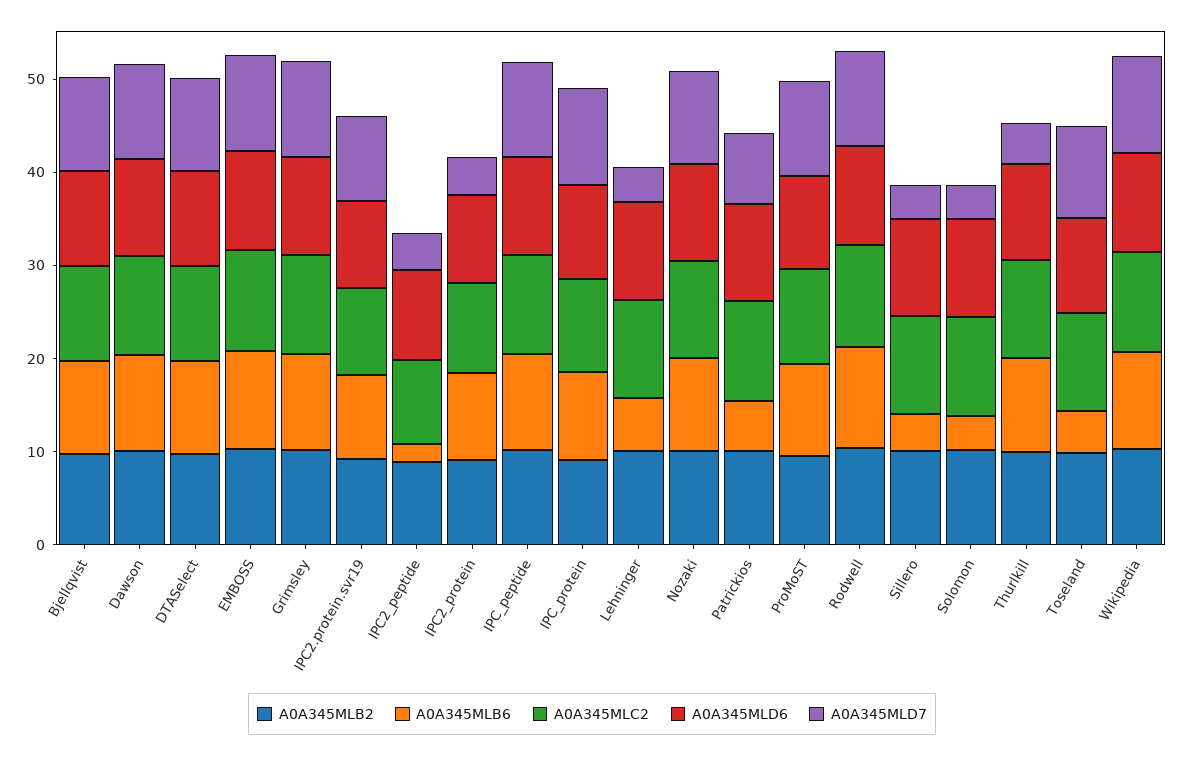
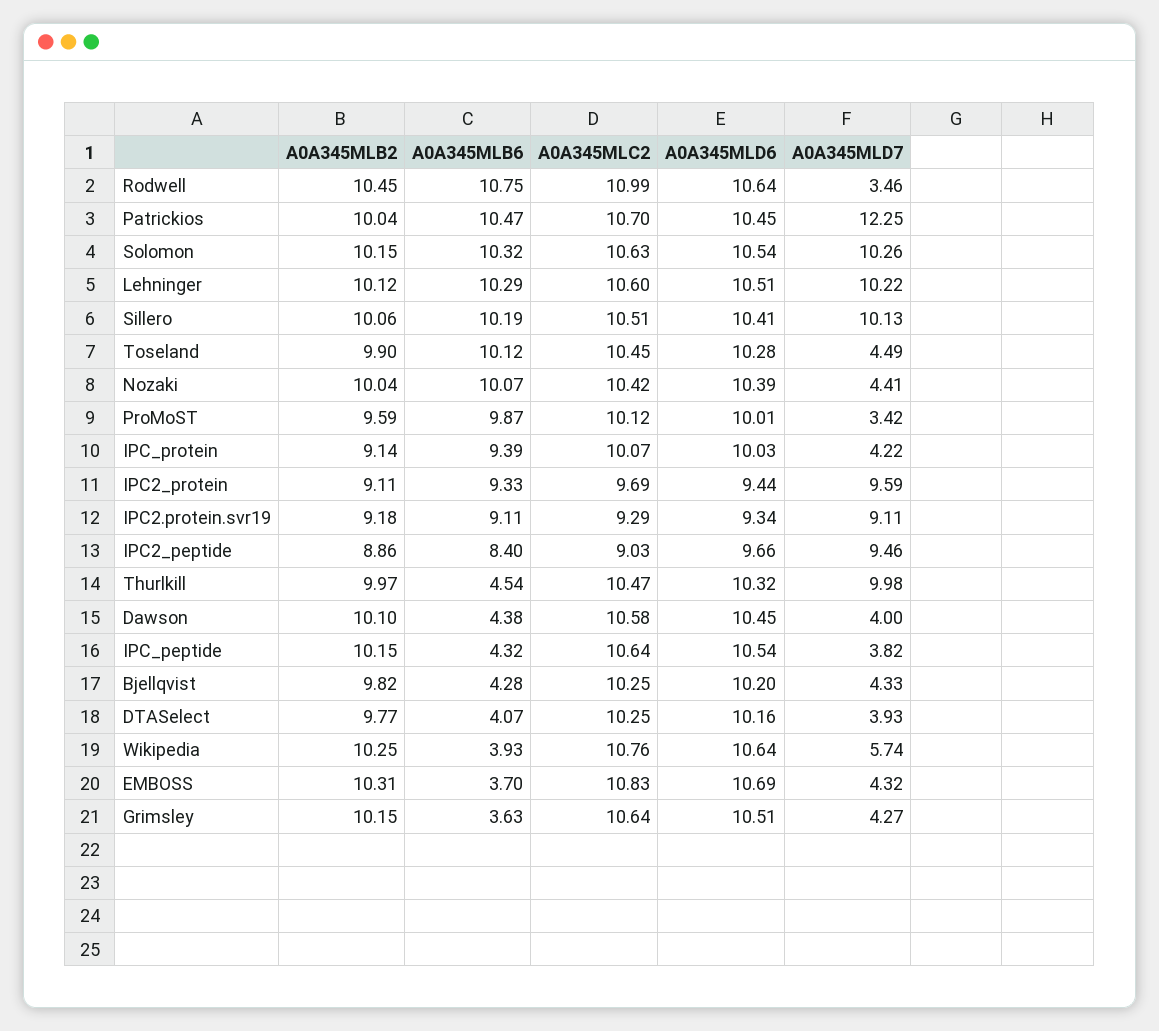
A0A345MLB6, Bjellqvist: 10 -> 4.28
A0A345MLD7, Bjellqvist: 10 -> 4.33
A0A345MLB6, Dawson: 10 -> 4.38
A0A345MLD7, Dawson: 10 -> 4
A0A345MLB6, DTASelect: 10 -> 4.07
A0A345MLD7, DTASelect: 10 -> 3.93
A0A345MLB6, EMBOSS: 10 -> 3.7
A0A345MLD7, EMBOSS: 10 -> 4.32
A0A345MLB6, Grimsley: 10 -> 3.63
A0A345MLD7, Grimsley: 10 -> 4.27
A0A345MLB6, IPC2_peptide: 2 -> 8.4
A0A345MLD7, IPC2_peptide: 4 -> 9.46
A0A345MLD7, IPC2_protein: 4 -> 9.59
A0A345MLB6, IPC_peptide: 10 -> 4.32
A0A345MLD7, IPC_peptide: 10 -> 3.82
A0A345MLD7, IPC_protein: 10 -> 4.22
A0A345MLB6, Lehninger: 6 -> 10.29
A0A345MLD7, Lehninger: 4 -> 10.22
A0A345MLD7, Nozaki: 10 -> 4.41
A0A345MLB6, Patrickios: 6 -> 10.47
A0A345MLD7, Patrickios: 8 -> 12.25
A0A345MLD7, ProMoST: 10 -> 3.42
A0A345MLD7, Rodwell: 10 -> 3.46
A0A345MLB6, Sillero: 4 -> 10.19
A0A345MLD7, Sillero: 4 -> 10.13
A0A345MLB6, Solomon: 4 -> 10.32
A0A345MLD7, Solomon: 4 -> 10.26
A0A345MLB6, Thurlkill: 10 -> 4.54
A0A345MLD7, Thurlkill: 4 -> 9.98
A0A345MLB6, Toseland: 4 -> 10.12
A0A345MLD7, Toseland: 10 -> 4.49
A0A345MLB6, Wikipedia: 10 -> 3.93
A0A345MLD7, Wikipedia: 10 -> 5.74

